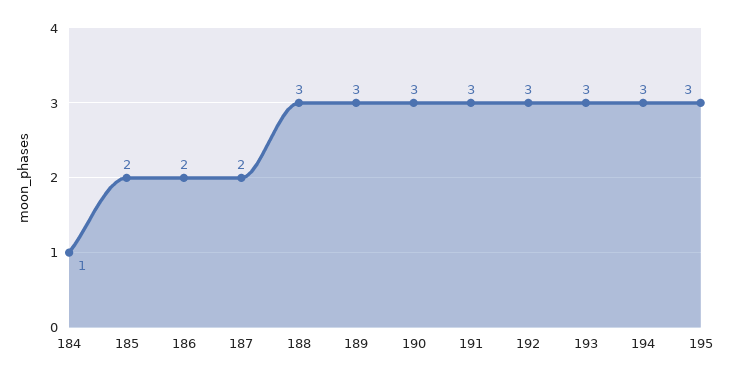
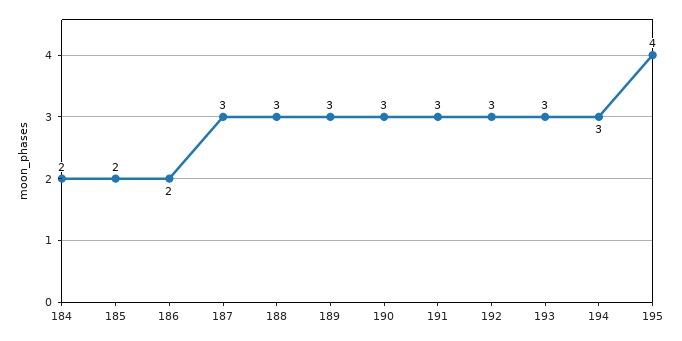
184: 1 -> 2
187: 2 -> 3
195: 3 -> 4

